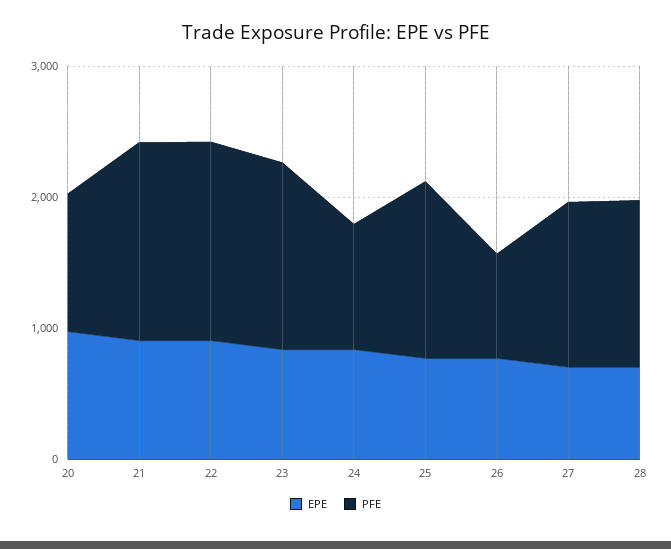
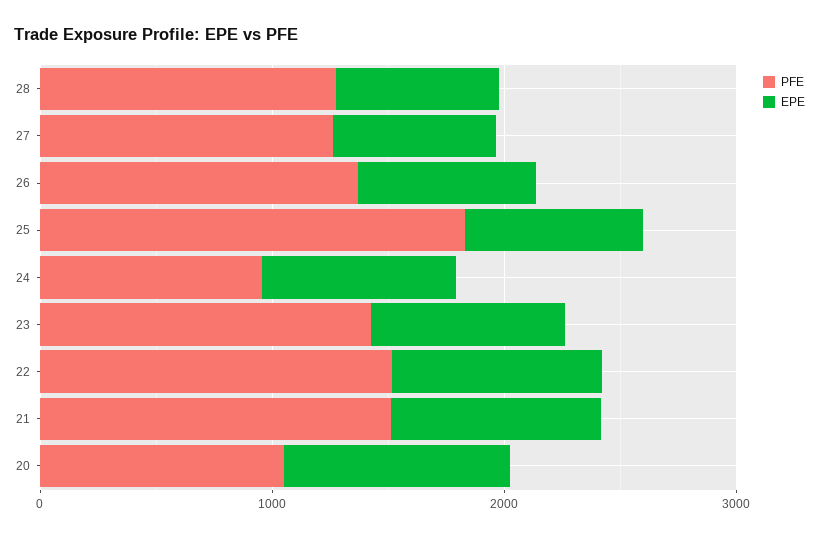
PFE, 25: 1400 -> 1800
PFE, 26: 800 -> 1400

